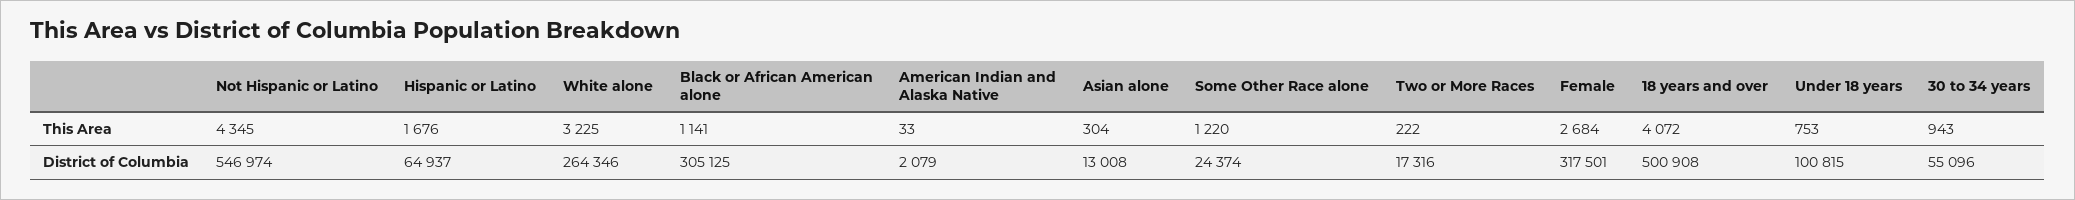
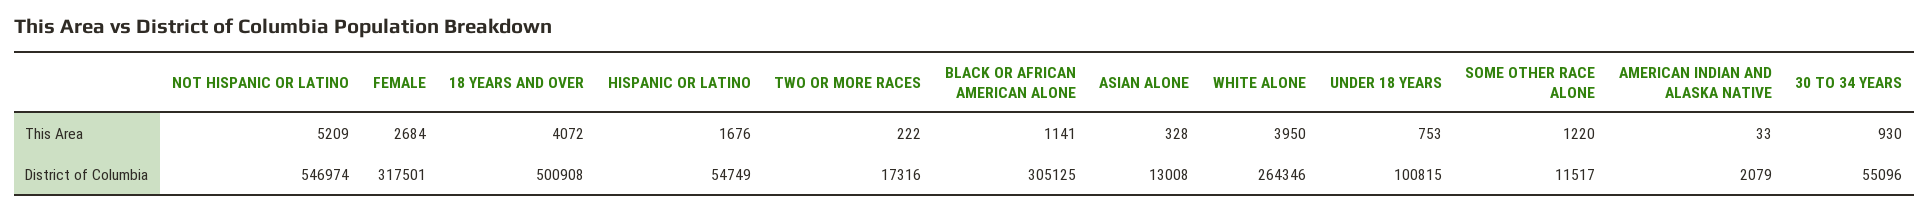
Not Hispanic or Latino, This Area: 4345 -> 5209
White alone, This Area: 3225 -> 3950
Asian alone, This Area: 304 -> 328
30 to 34 years, This Area: 943 -> 930
Hispanic or Latino, District of Columbia: 64937 -> 54749
Some Other Race alone, District of Columbia: 24374 -> 11517

